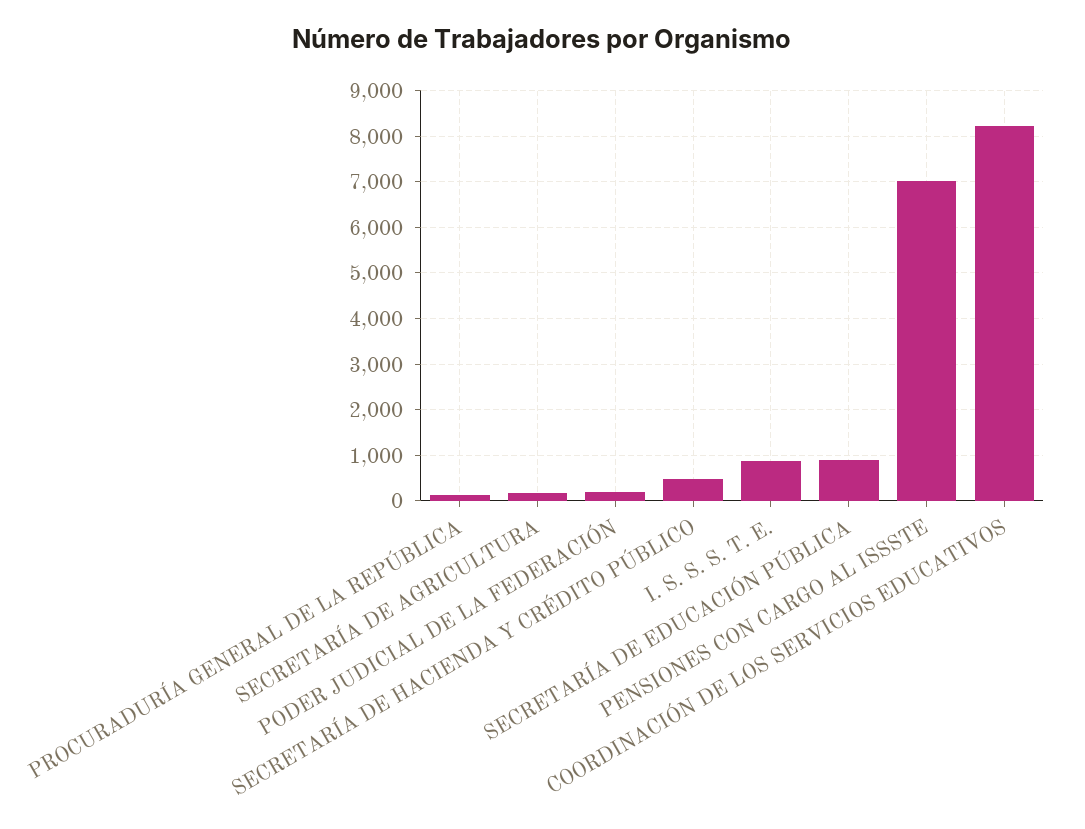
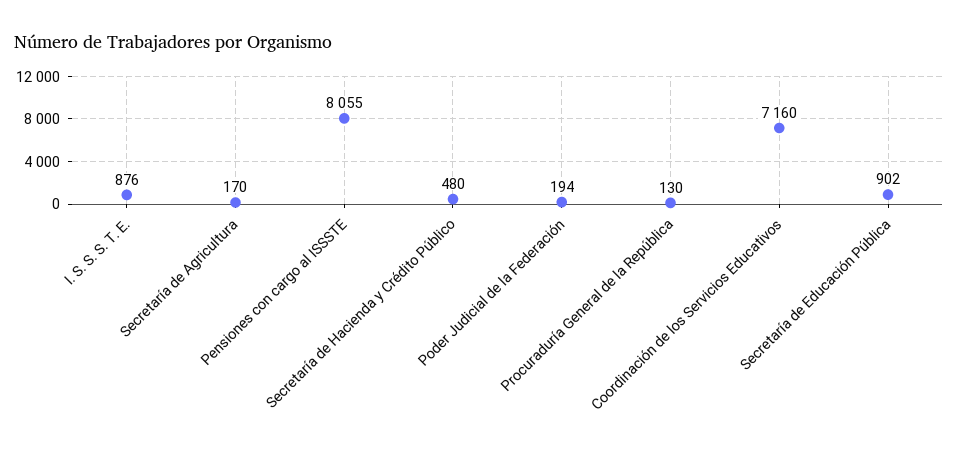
PENSIONES CON CARGO AL ISSSTE: 7000 -> 8055
COORDINACIÓN DE LOS SERVICIOS EDUCATIVOS: 8200 -> 7160

